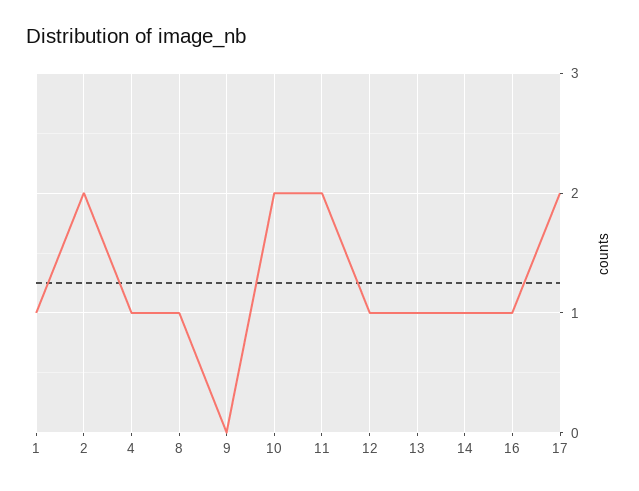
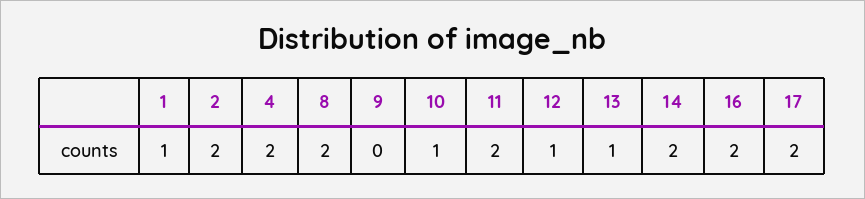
4: 1 -> 2
8: 1 -> 2
10: 2 -> 1
14: 1 -> 2
16: 1 -> 2

